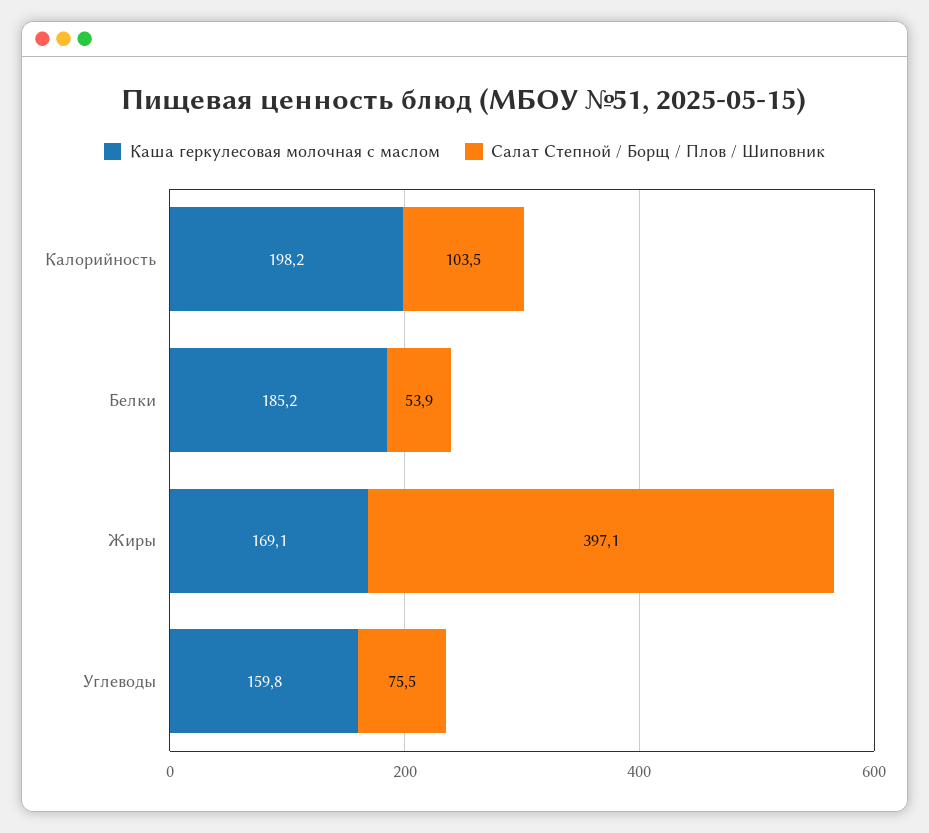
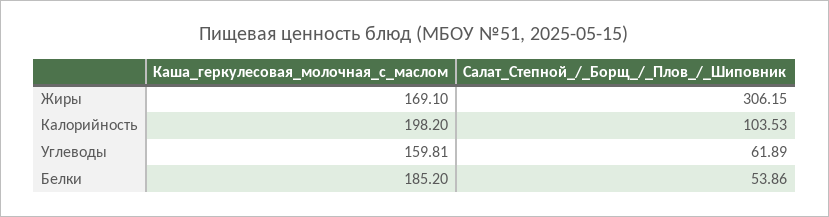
Салат Степной / Борщ / Плов / Шиповник, Жиры: 397.1 -> 306.15
Салат Степной / Борщ / Плов / Шиповник, Углеводы: 75.5 -> 61.89

